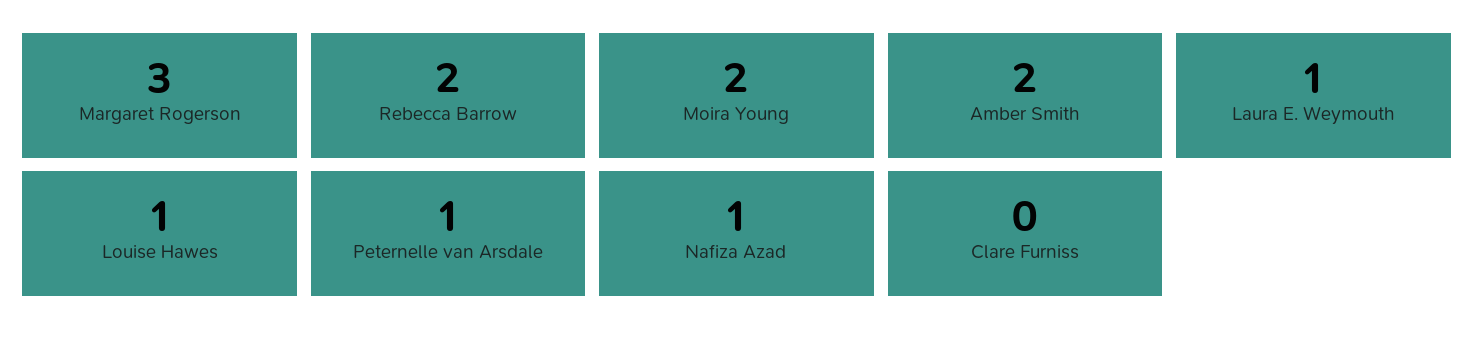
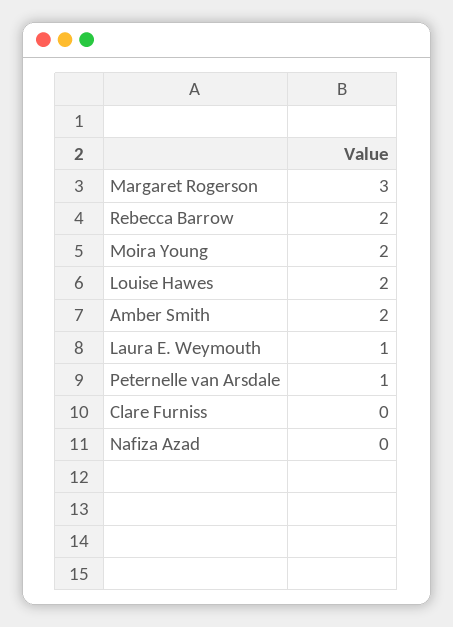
Louise Hawes: 1 -> 2
Nafiza Azad: 1 -> 0

